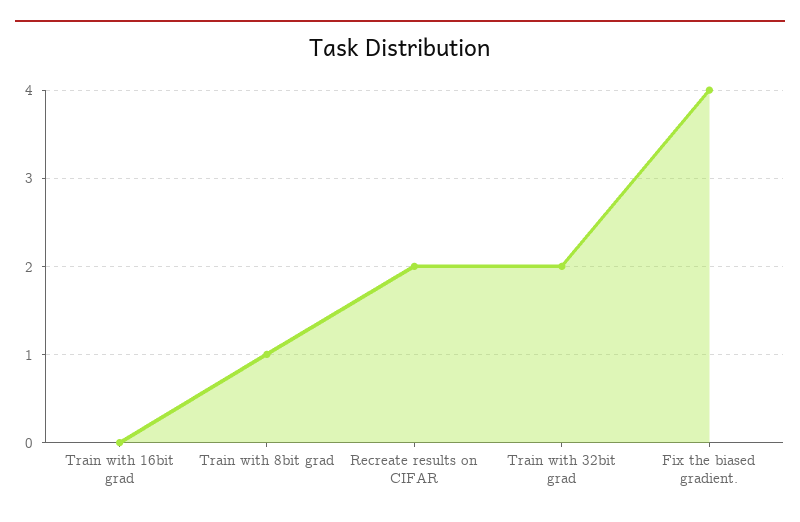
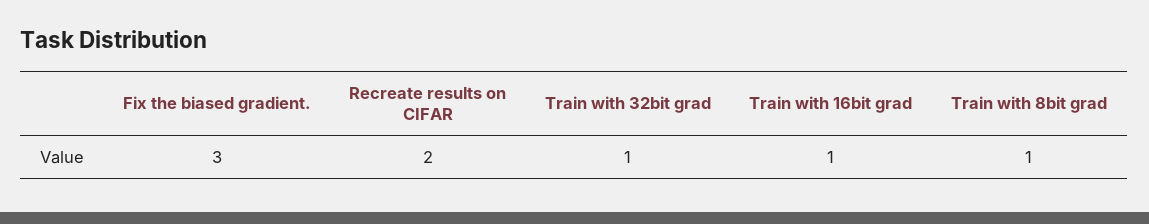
Train with 16bit grad: 0 -> 1
Train with 32bit grad: 2 -> 1
Fix the biased gradient.: 4 -> 3

